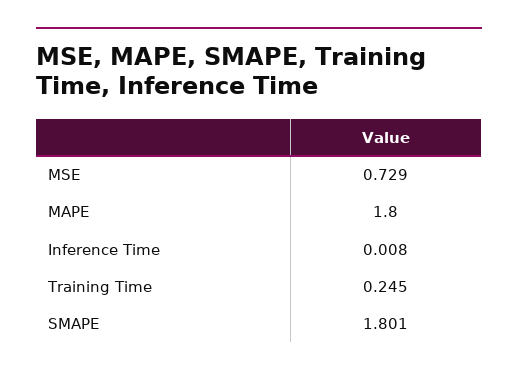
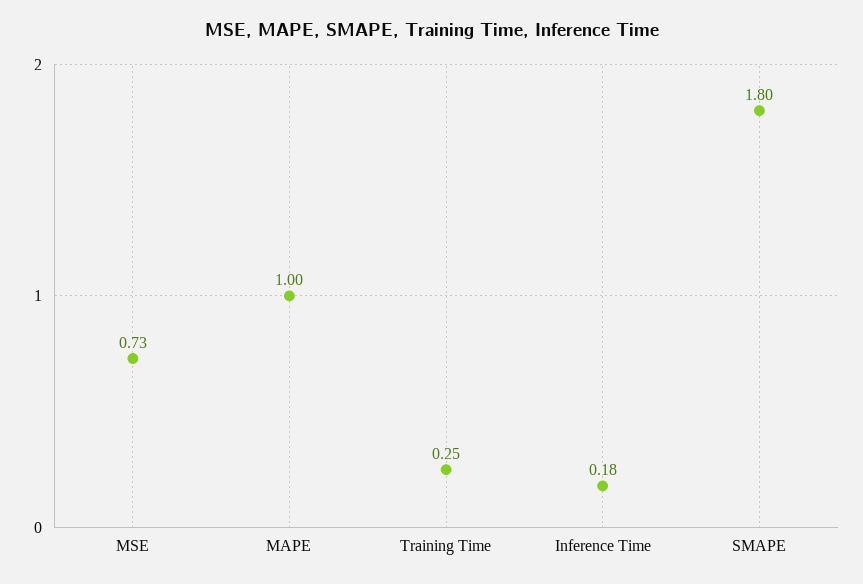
MAPE: 1.8 -> 1
Inference Time: 0.008 -> 0.18

